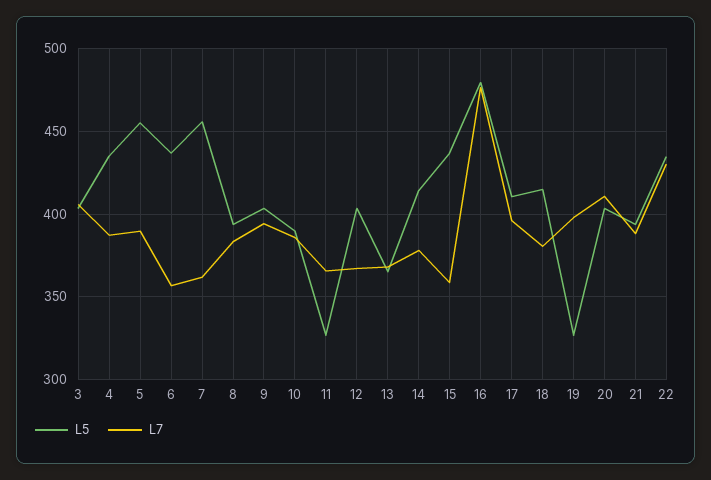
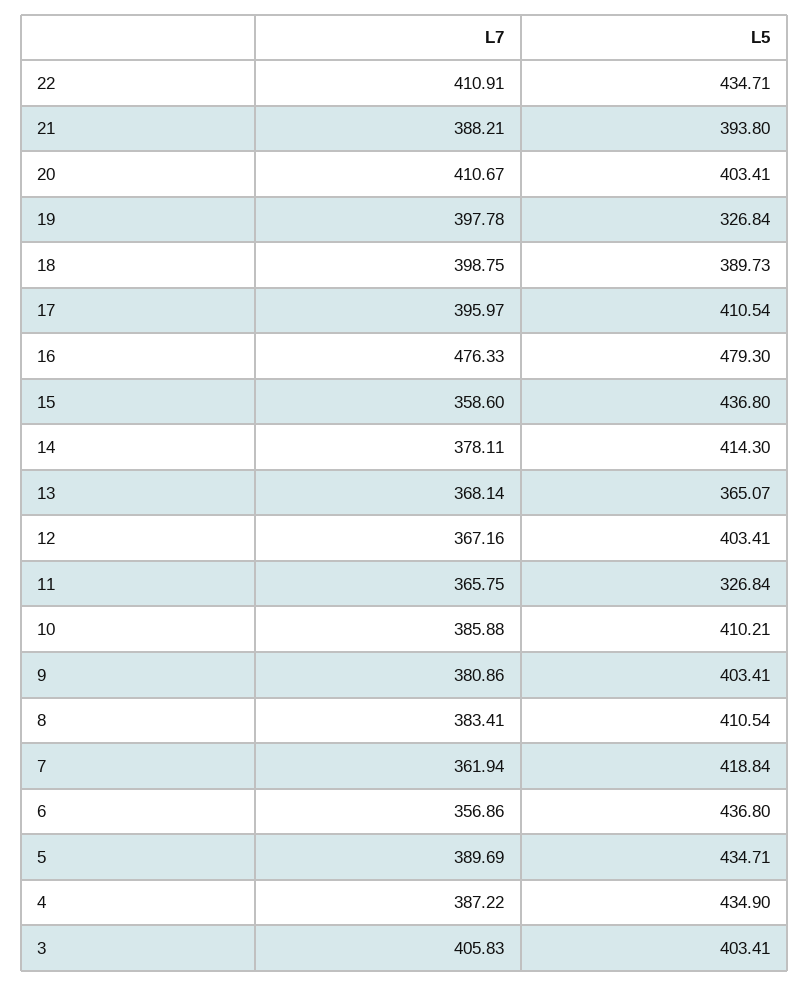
L5, 5: 455 -> 434.71
L5, 7: 455 -> 418.84
L5, 8: 395 -> 410.54
L7, 9: 395 -> 380.86
L5, 10: 390 -> 410.21
L5, 18: 415 -> 389.73
L7, 18: 380 -> 398.75
L7, 22: 430 -> 410.91

